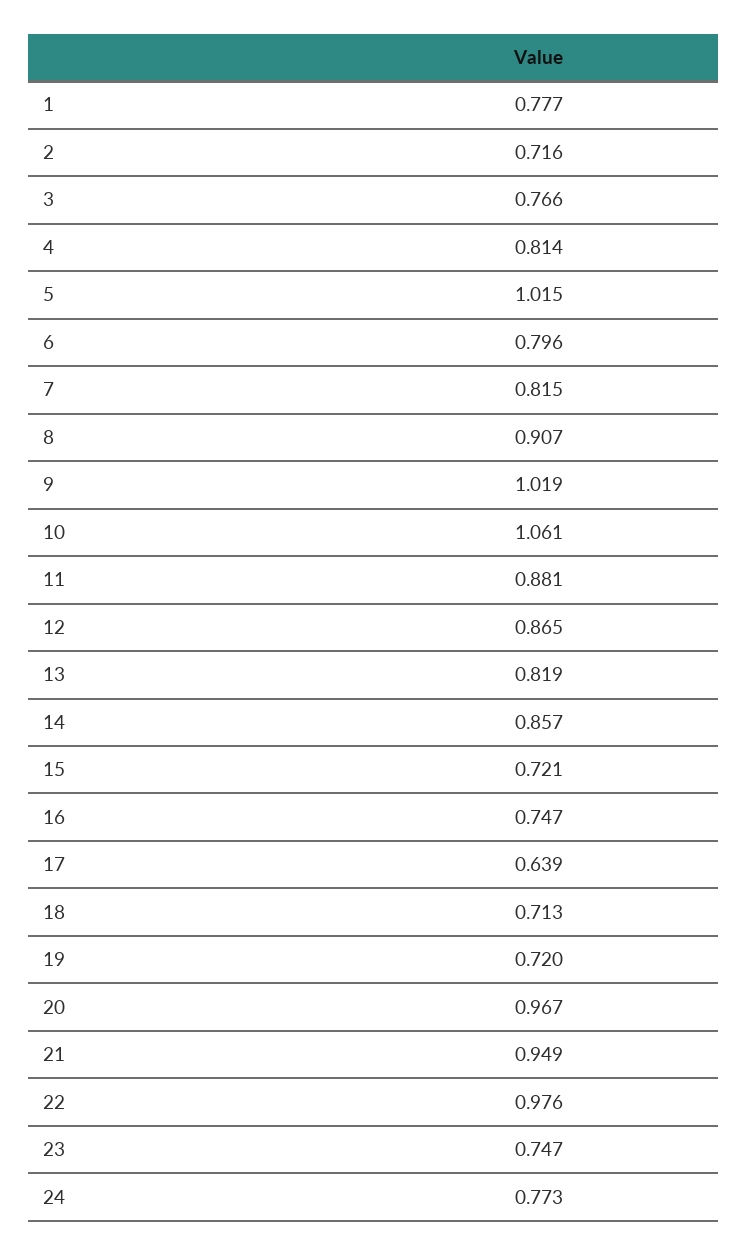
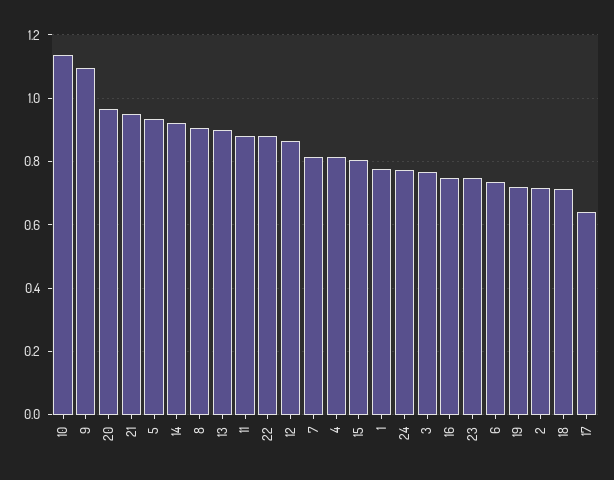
5: 1.015 -> 0.94
6: 0.796 -> 0.74
9: 1.019 -> 1.1
10: 1.061 -> 1.14
13: 0.819 -> 0.9
14: 0.857 -> 0.92
15: 0.721 -> 0.8
22: 0.976 -> 0.88

